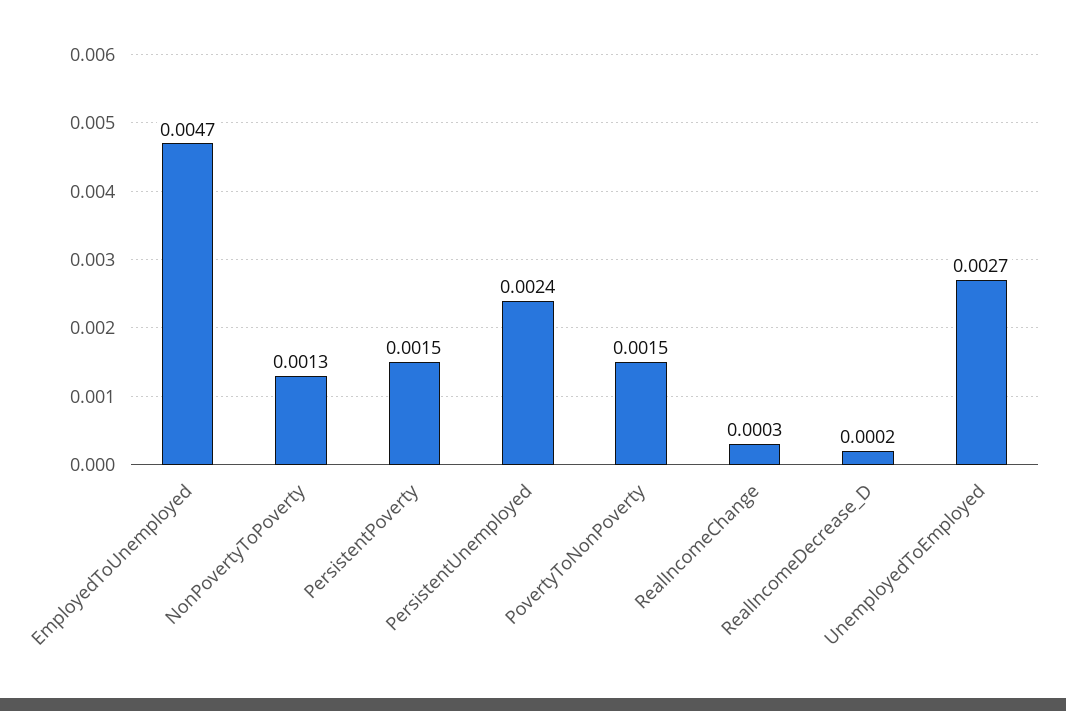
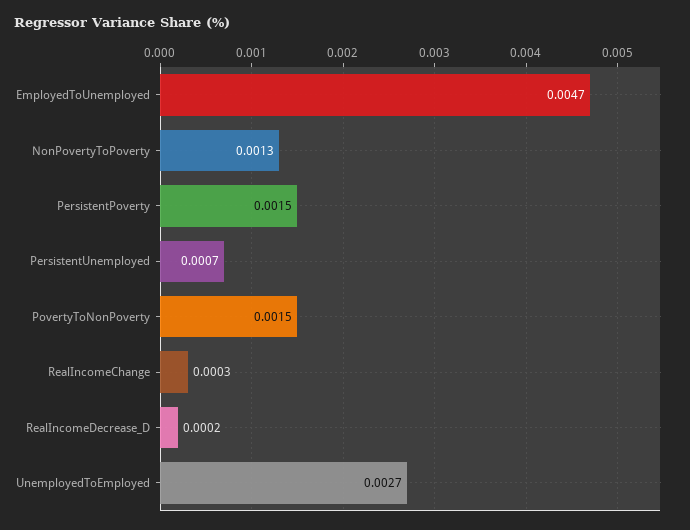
PersistentUnemployed: 0.0024 -> 0.0007

